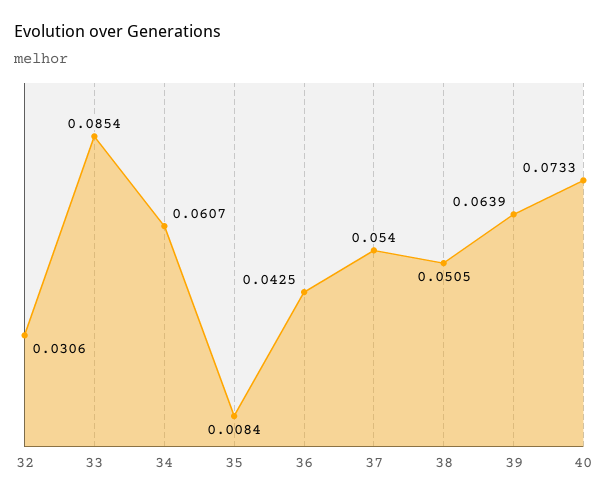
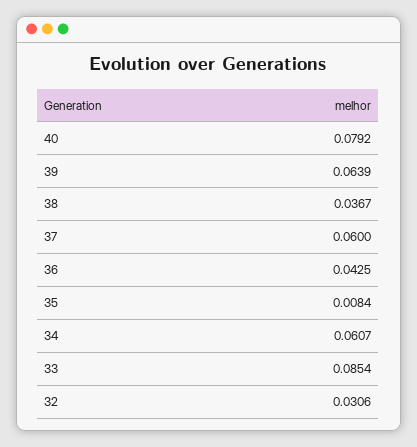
37: 0.054 -> 0.06
38: 0.0505 -> 0.0367
40: 0.0733 -> 0.0792

